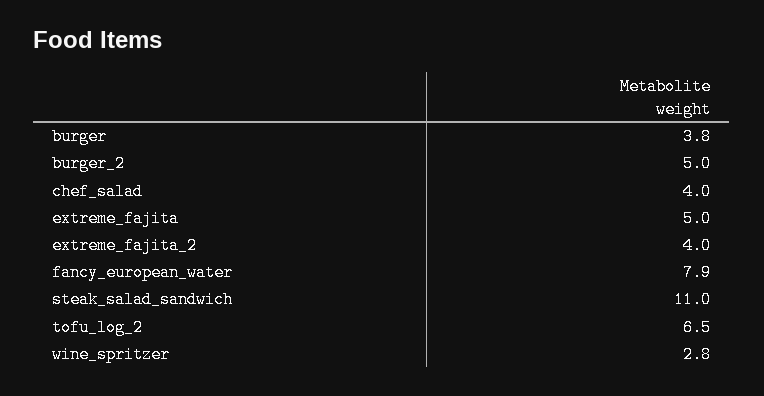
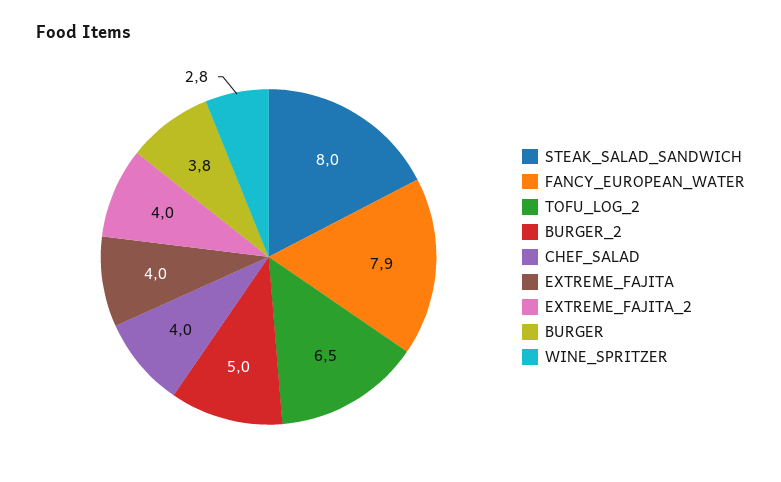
extreme_fajita: 5 -> 4
steak_salad_sandwich: 11 -> 8

